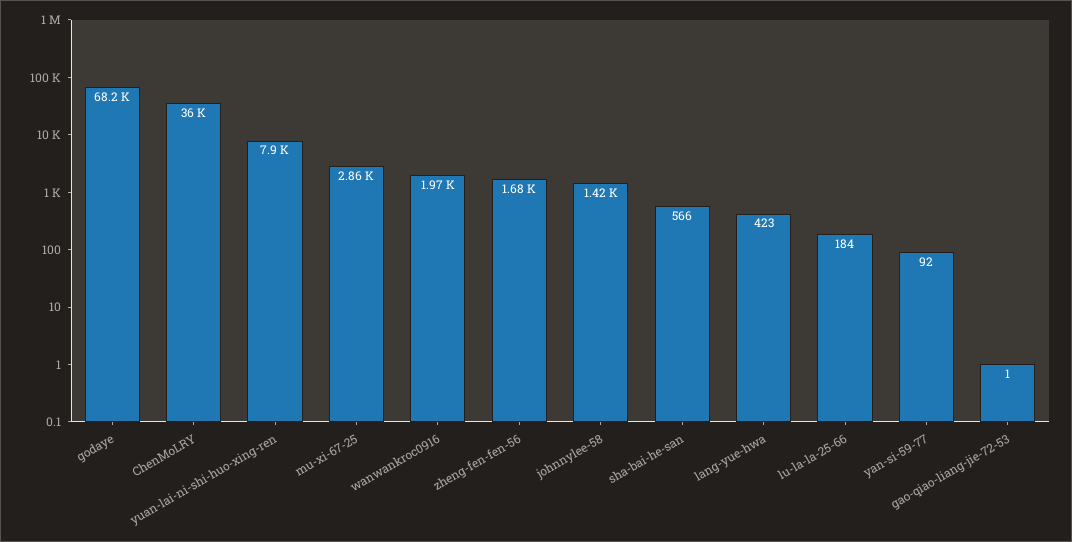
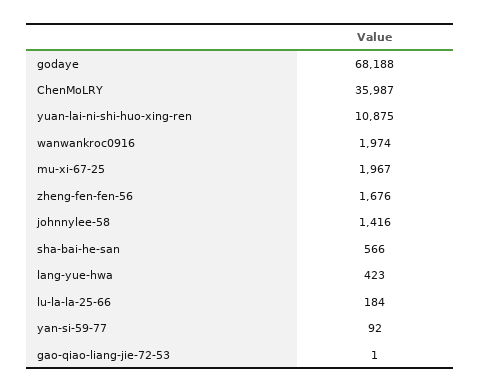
yuan-lai-ni-shi-huo-xing-ren: 7900 -> 10875
mu-xi-67-25: 2860 -> 1967

